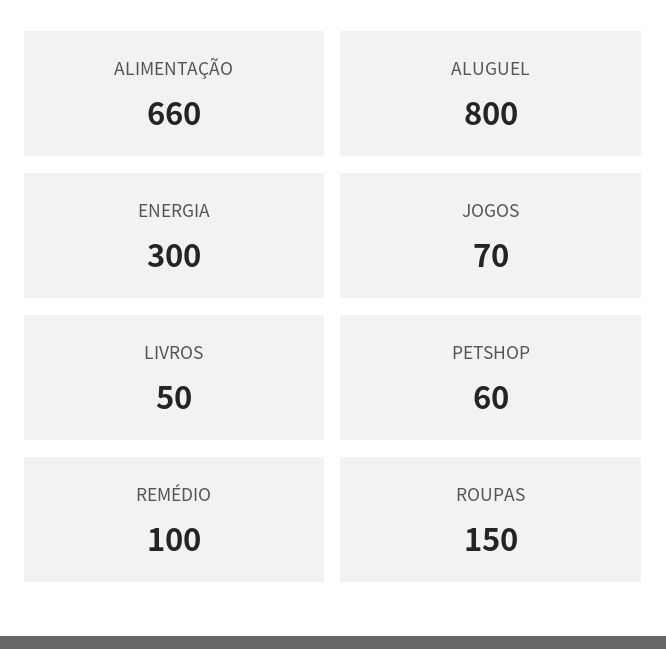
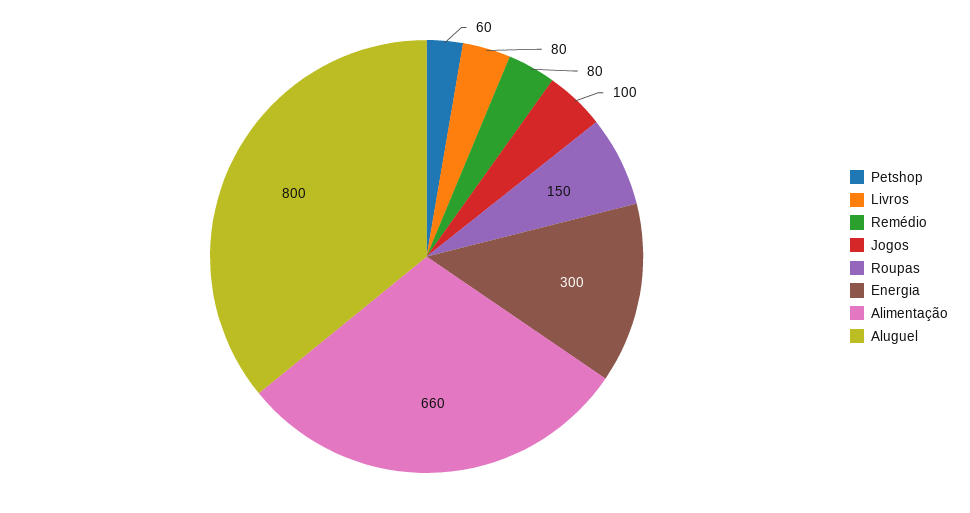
JOGOS: 70 -> 100
LIVROS: 50 -> 80
REMÉDIO: 100 -> 80

